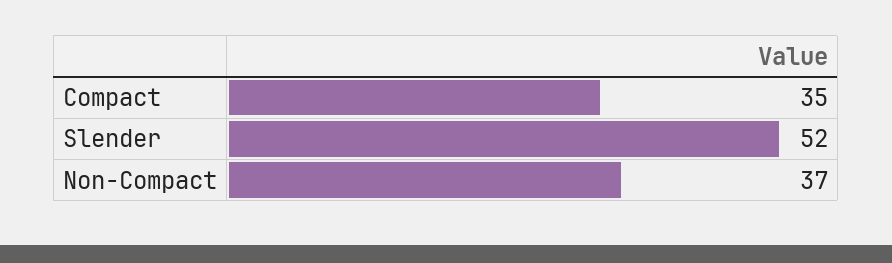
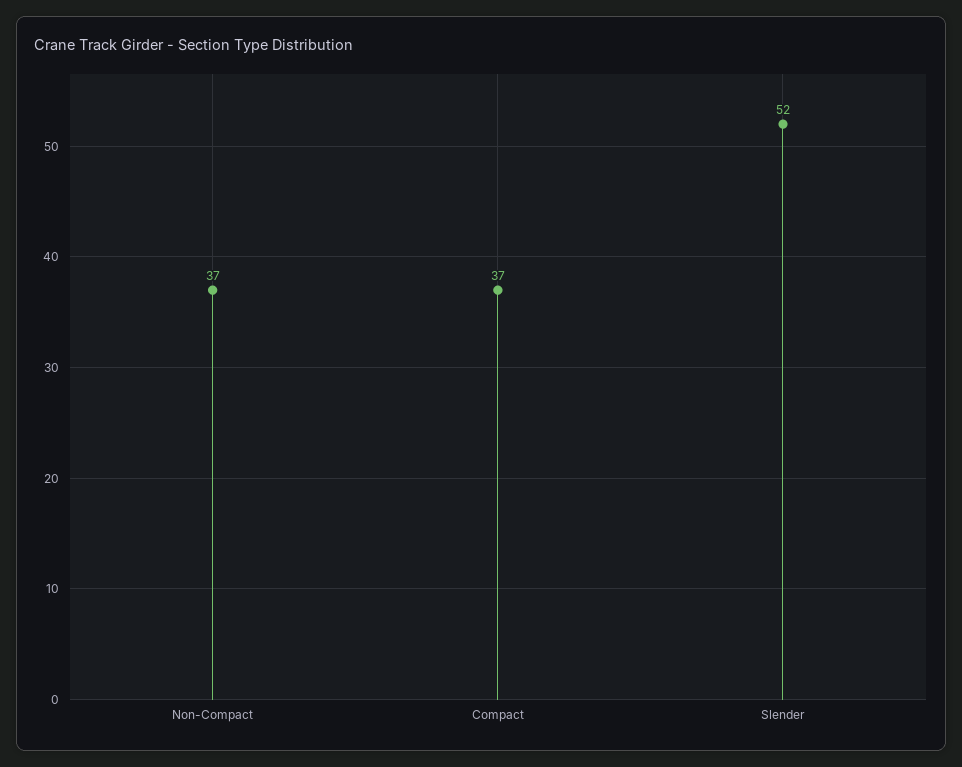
Compact: 35 -> 37

